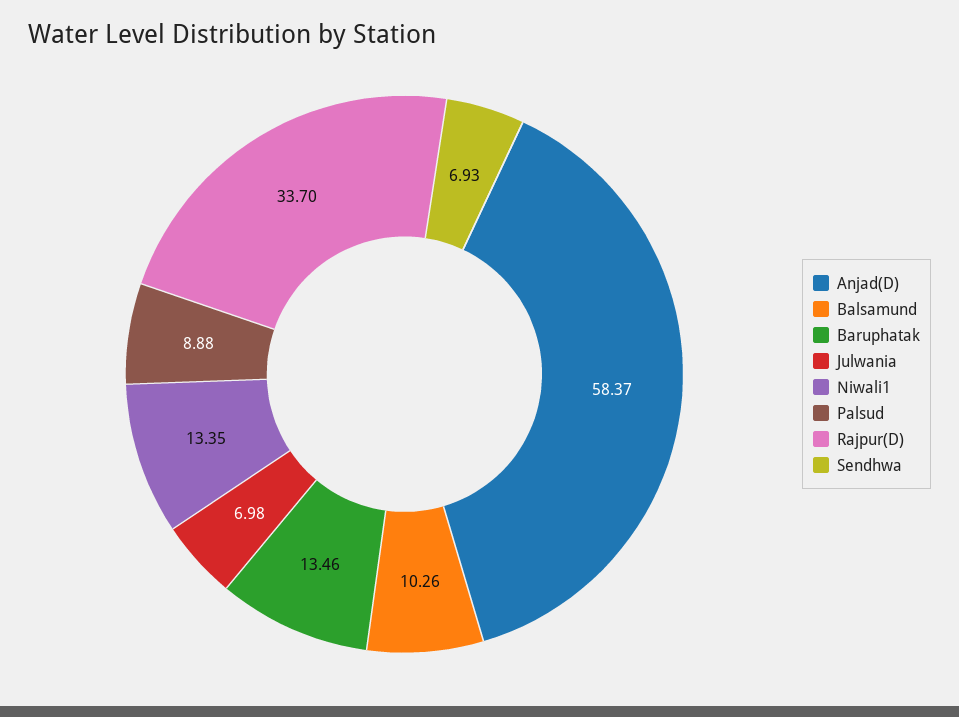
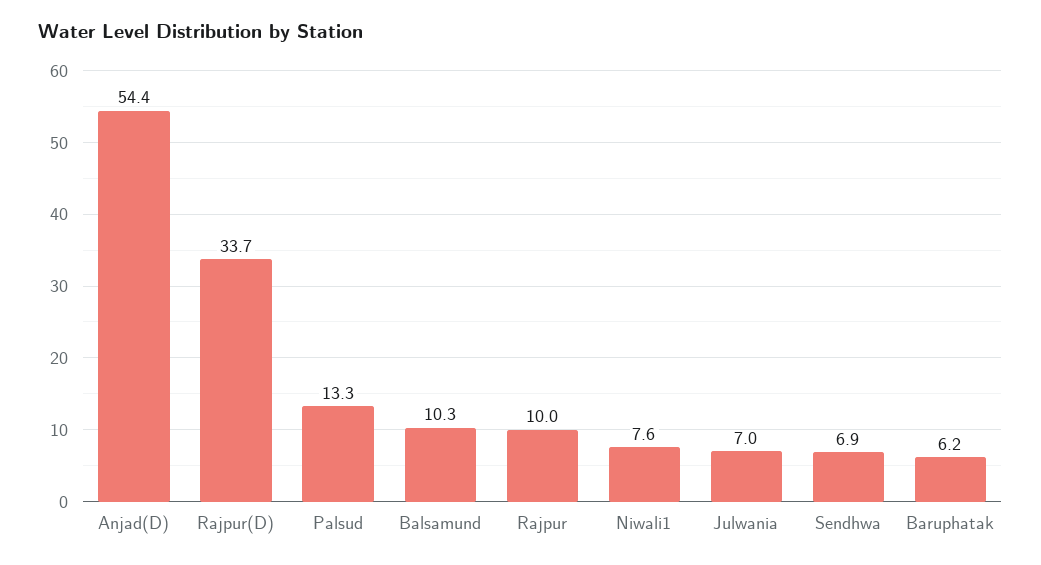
Anjad(D): 58.37 -> 54.4
Baruphatak: 13.46 -> 6.2
Niwali1: 13.35 -> 7.6
Palsud: 8.88 -> 13.3
Rajpur: none -> 10

